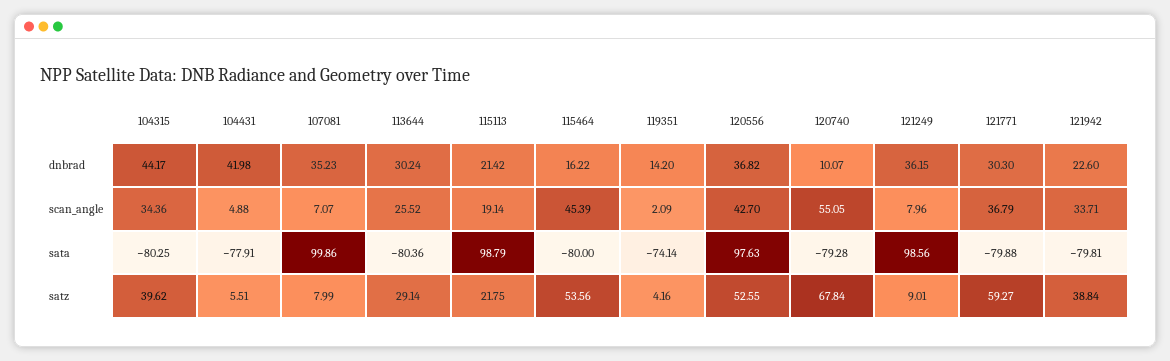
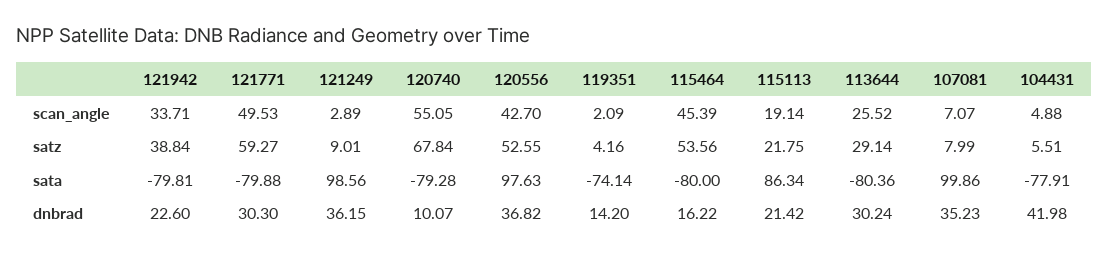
104315, dnbrad: 44.17 -> none
104315, scan_angle: 34.36 -> none
121249, scan_angle: 7.96 -> 2.89
121771, scan_angle: 36.79 -> 49.53
104315, sata: -80.25 -> none
115113, sata: 98.79 -> 86.34
104315, satz: 39.62 -> none

